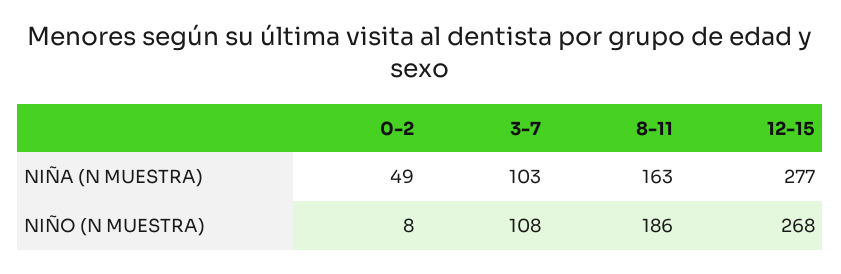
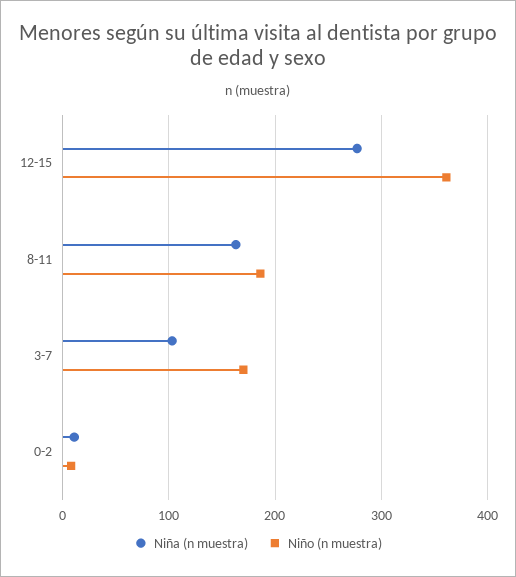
NIÑA (N MUESTRA), 0-2: 49 -> 10
NIÑO (N MUESTRA), 3-7: 108 -> 170
NIÑO (N MUESTRA), 12-15: 268 -> 360

